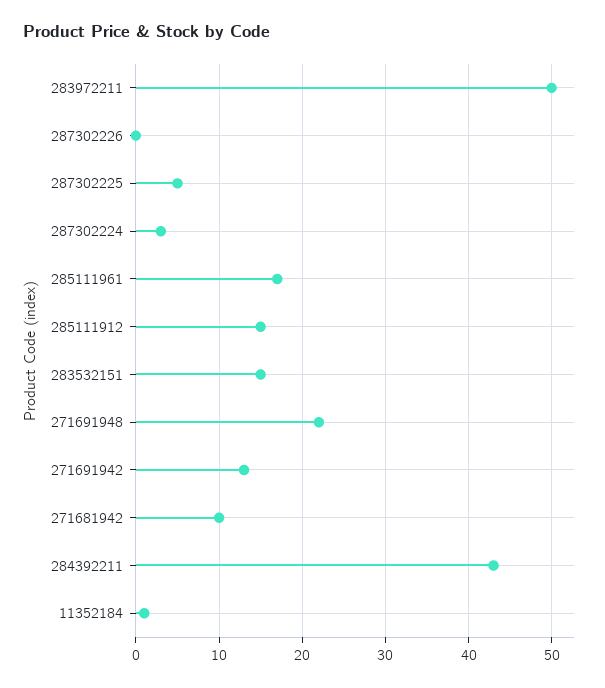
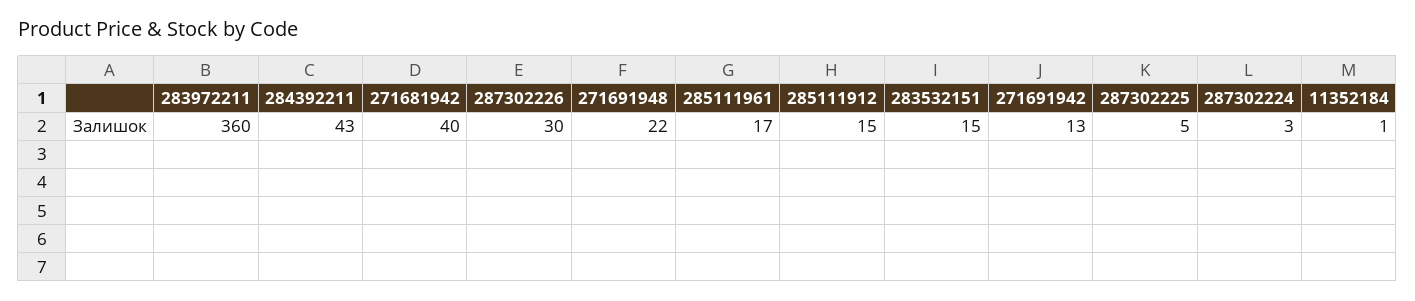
283972211: 50 -> 360
287302226: 0 -> 30
271681942: 10 -> 40

